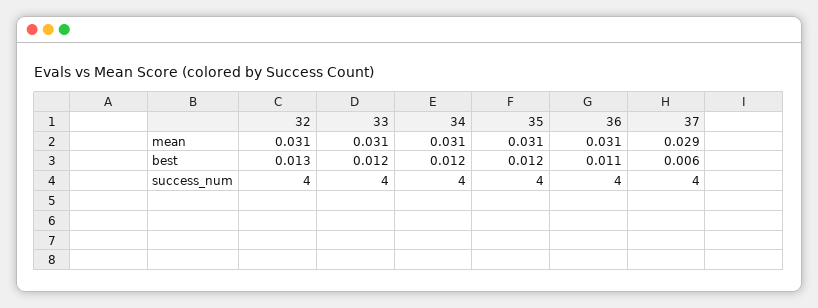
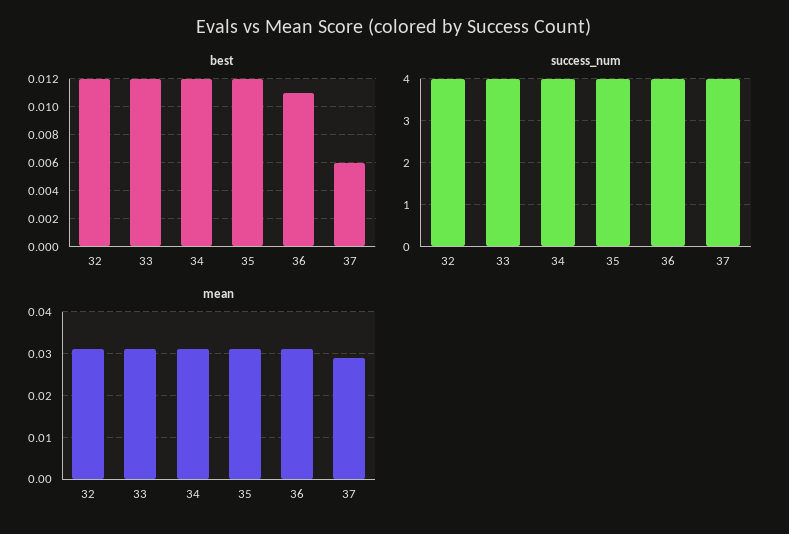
best, 32: 0.013 -> 0.012

